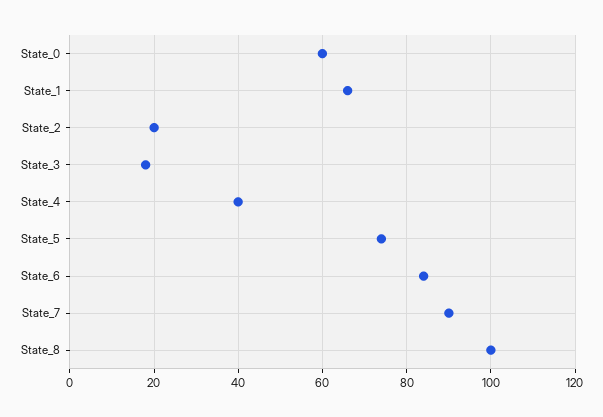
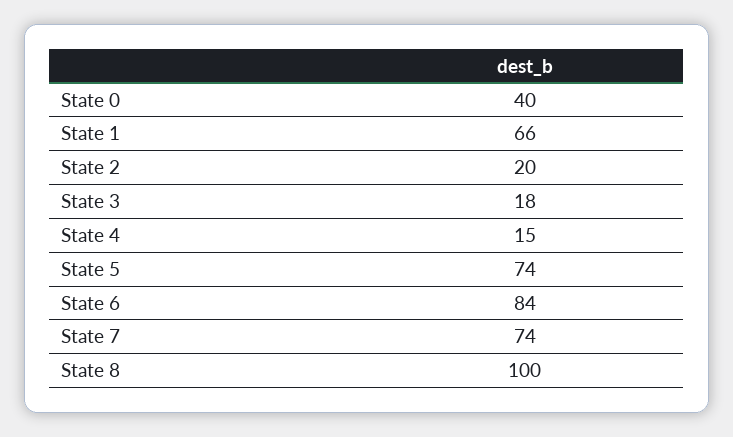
State_0: 60 -> 40
State_4: 40 -> 15
State_7: 90 -> 74

